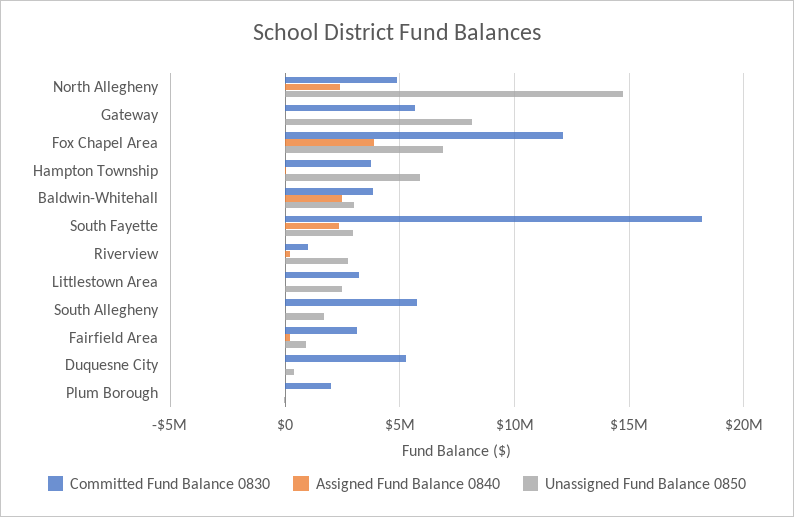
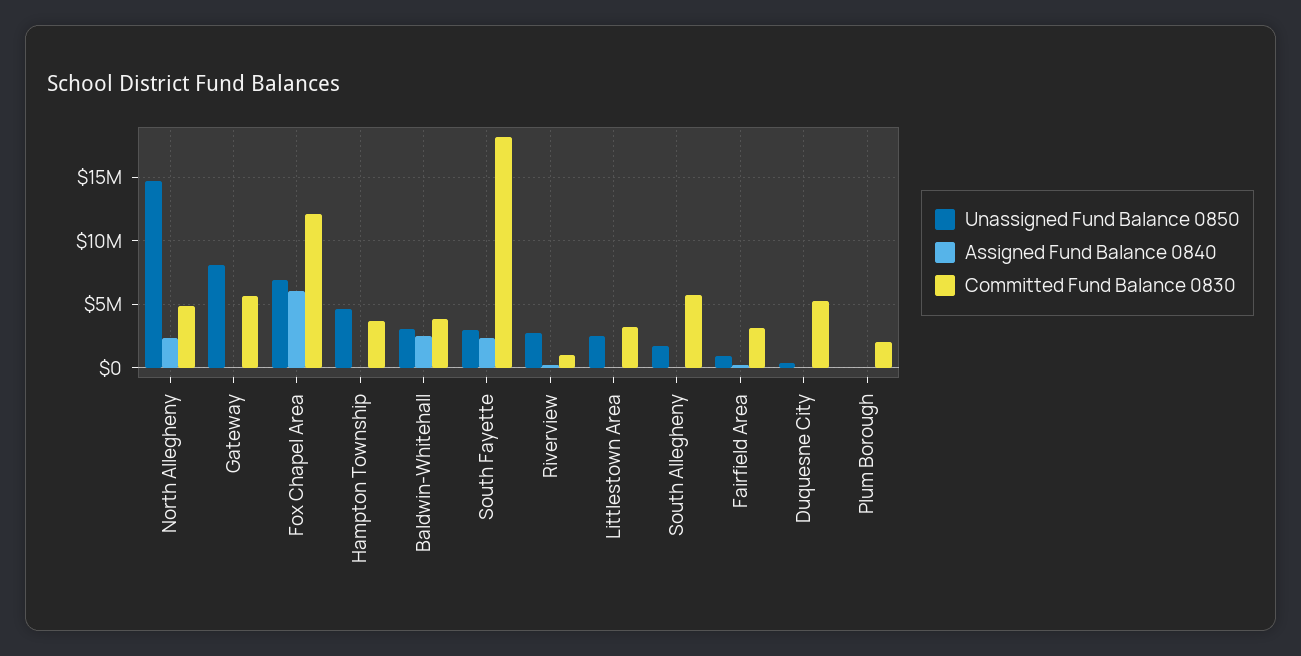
Assigned Fund Balance 0840, Fox Chapel Area: 4000000 -> 6000000
Unassigned Fund Balance 0850, Hampton Township: 6000000 -> 4500000

